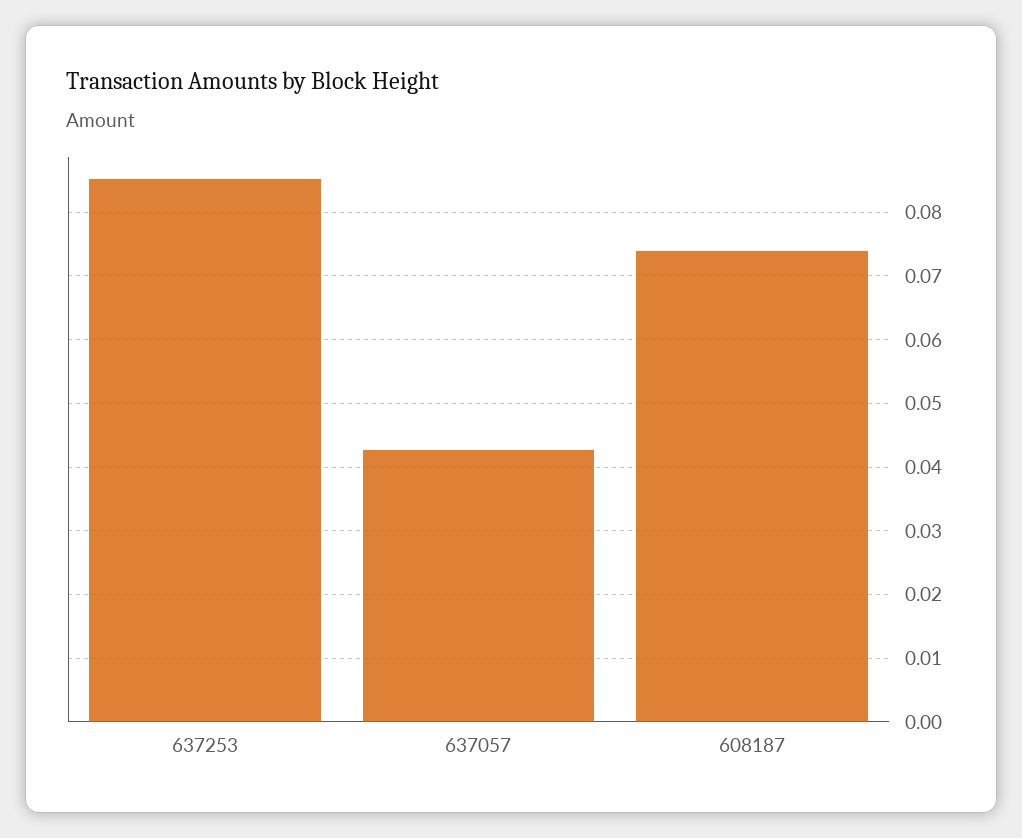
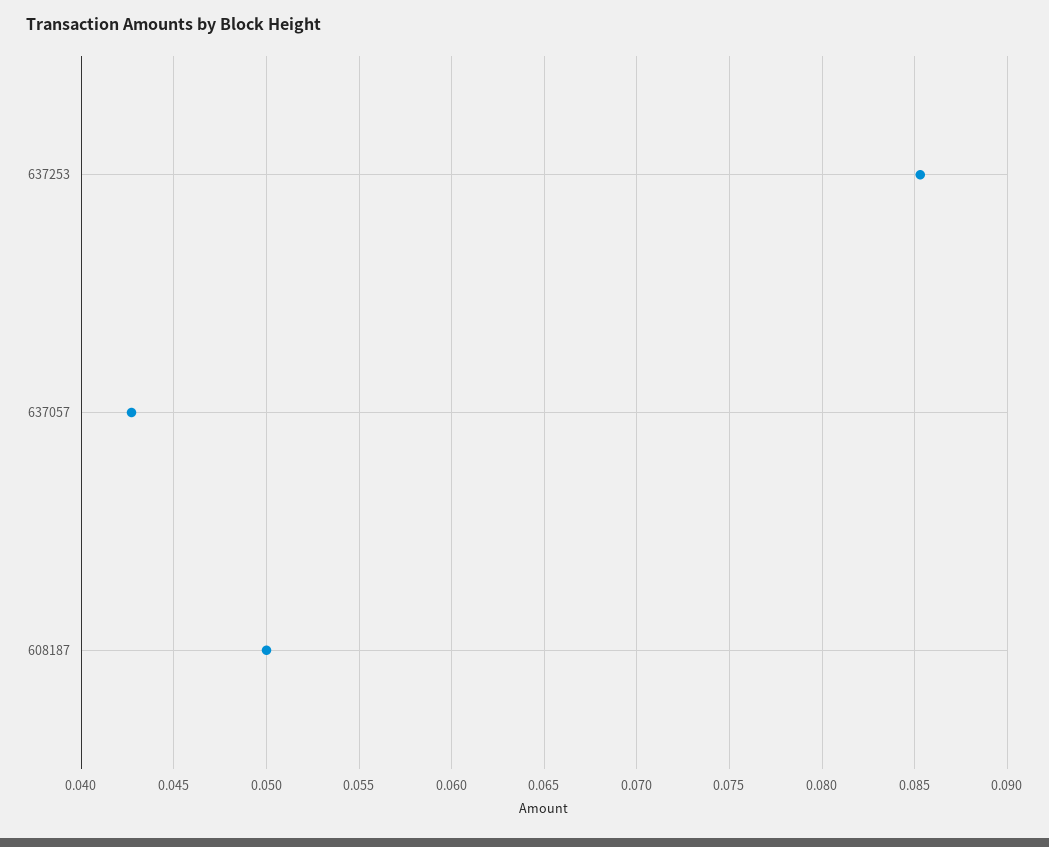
608187: 0.074 -> 0.05

